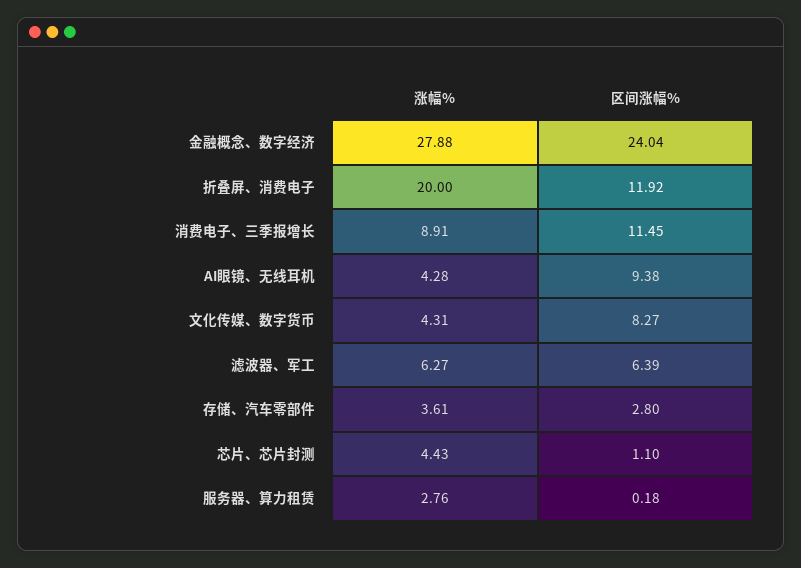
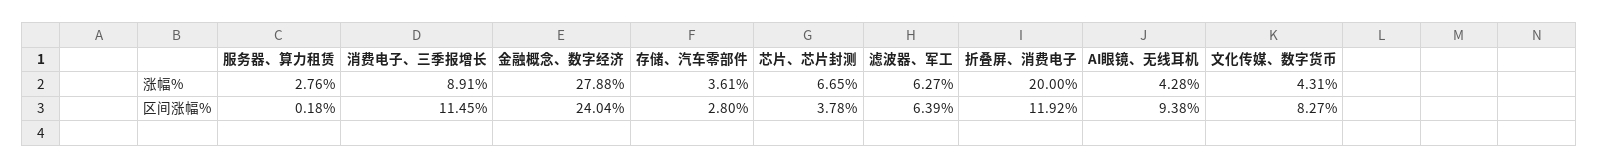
涨幅%, 芯片、芯片封测: 4.43 -> 6.65
区间涨幅%, 芯片、芯片封测: 1.1 -> 3.78

